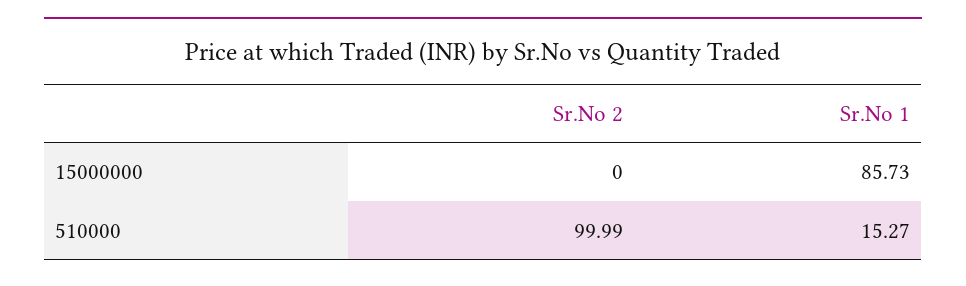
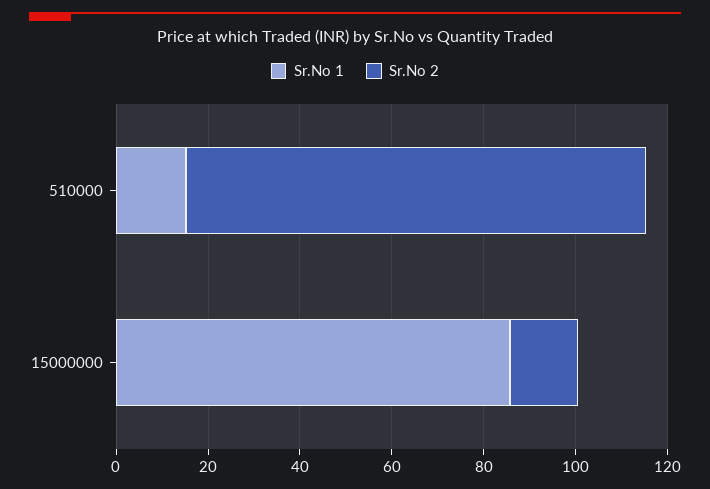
Sr.No 2, 15000000: 0 -> 15

